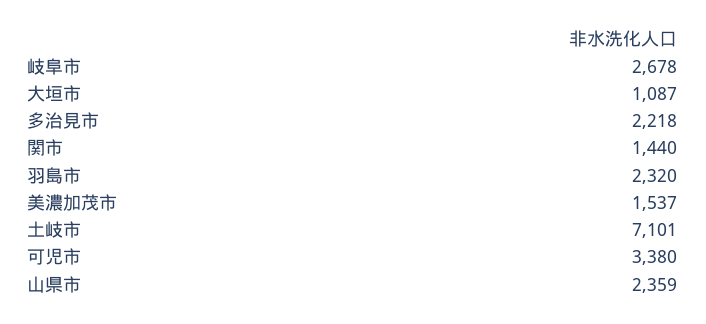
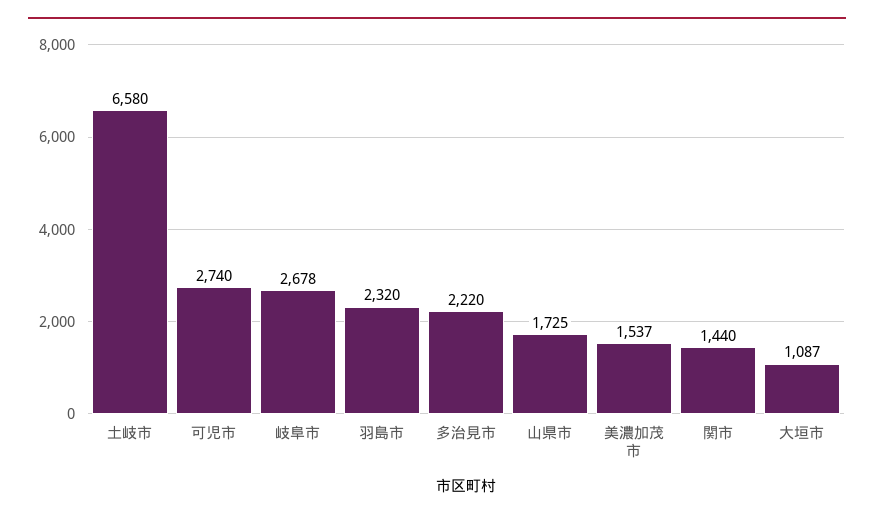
多治見市: 2218 -> 2220
土岐市: 7101 -> 6580
可児市: 3380 -> 2740
山県市: 2359 -> 1725

